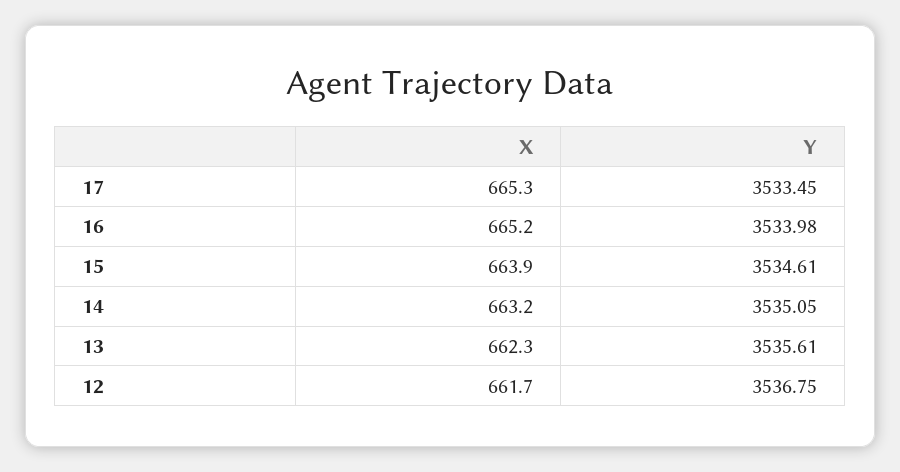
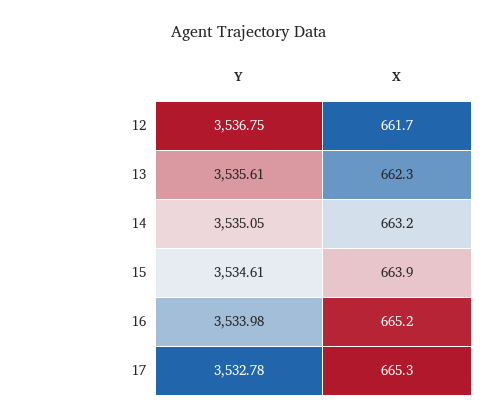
Y, 17: 3533.45 -> 3532.78

